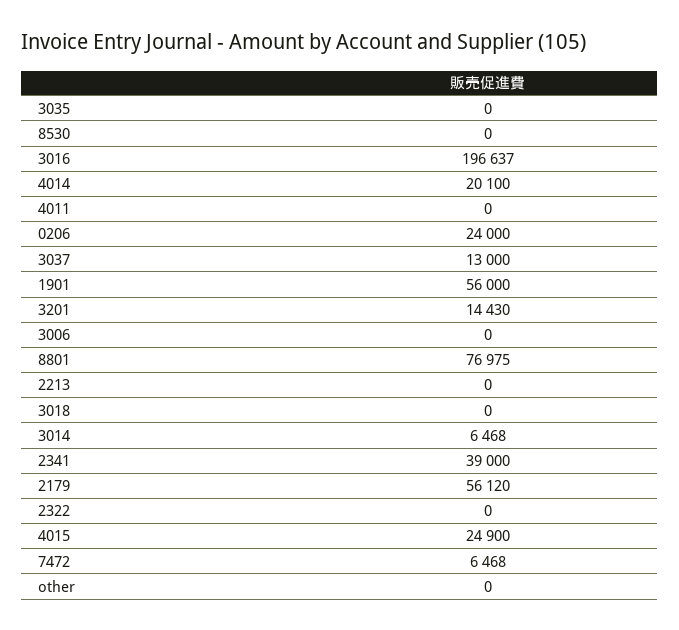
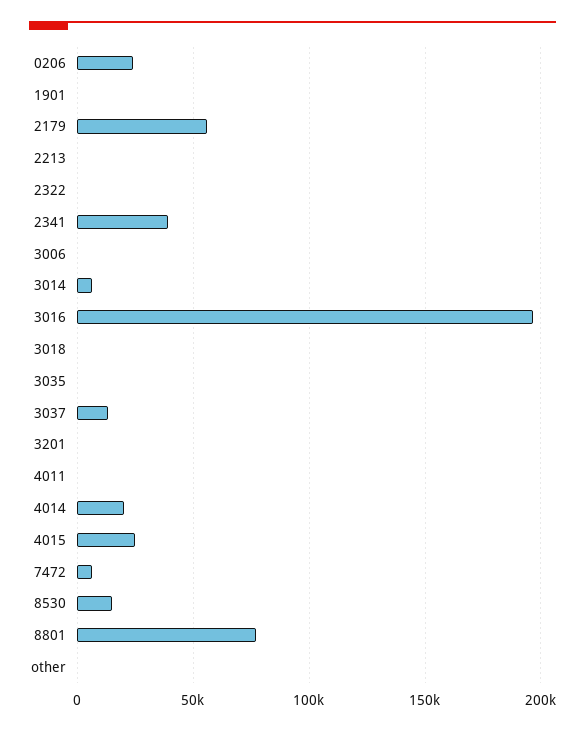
8530: 0 -> 15000
1901: 56000 -> 0
3201: 14430 -> 0

